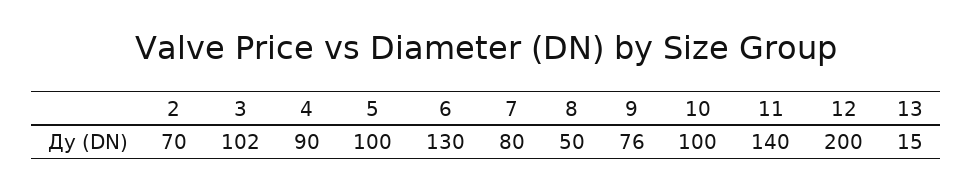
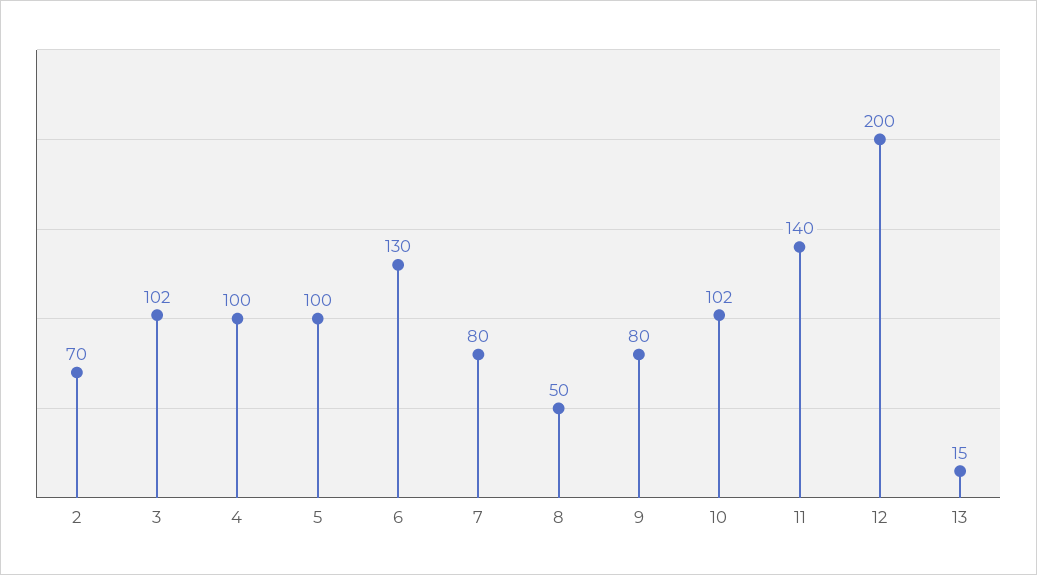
4: 90 -> 100
9: 76 -> 80
10: 100 -> 102

